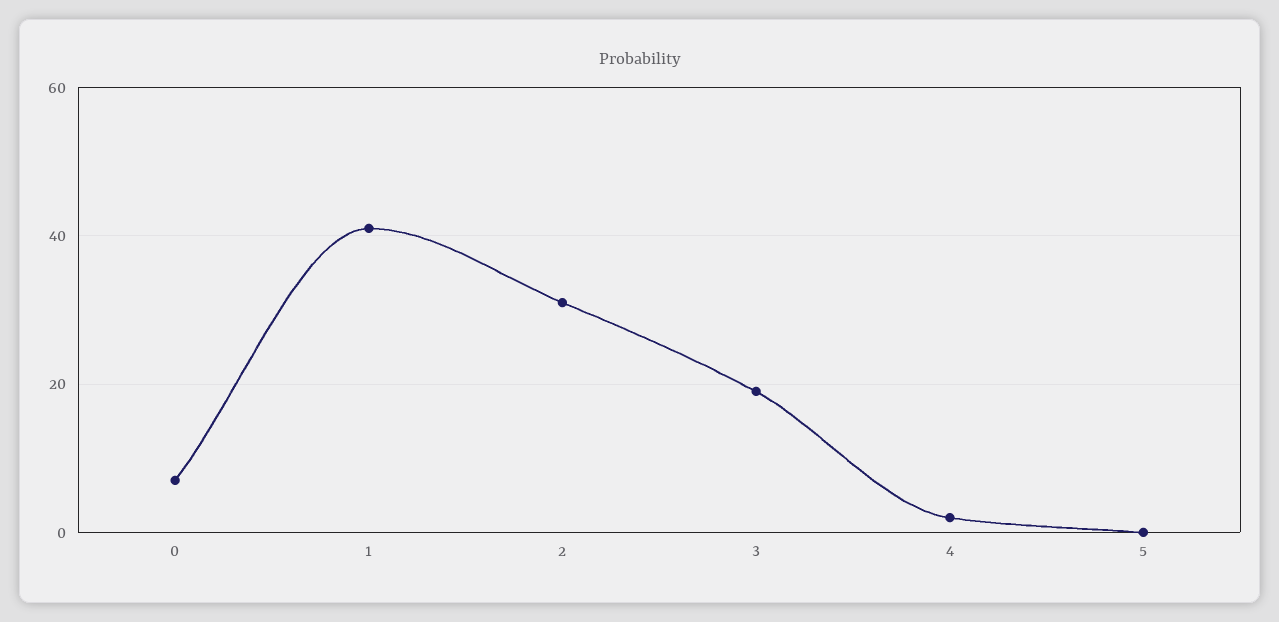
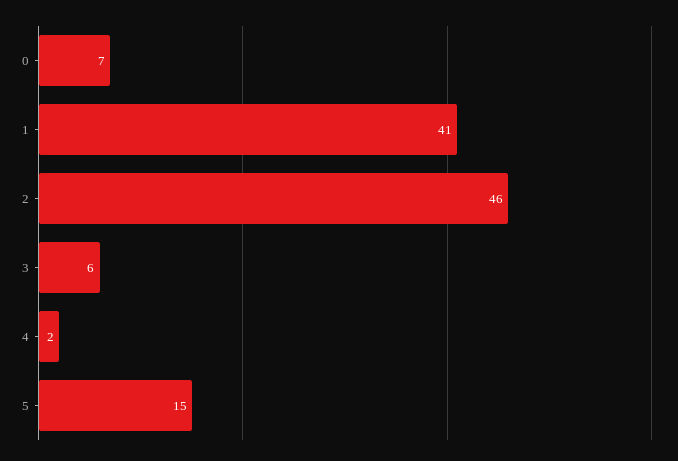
2: 30 -> 46
3: 20 -> 6
5: 0 -> 15

